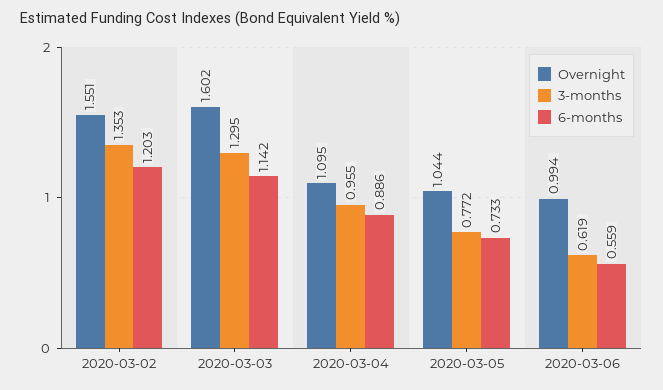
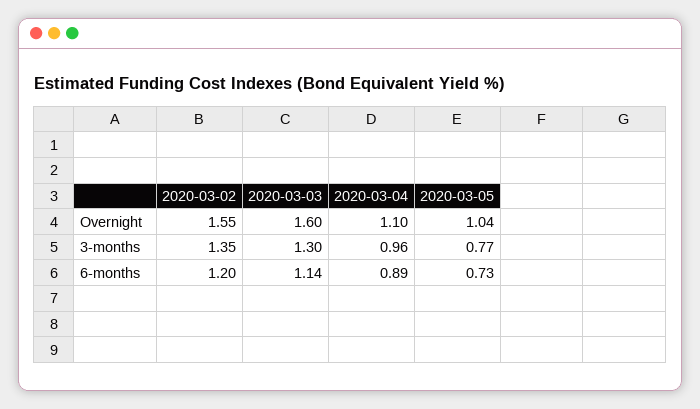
Overnight, 2020-03-06: 0.994 -> none
3-months, 2020-03-06: 0.619 -> none
6-months, 2020-03-06: 0.559 -> none

